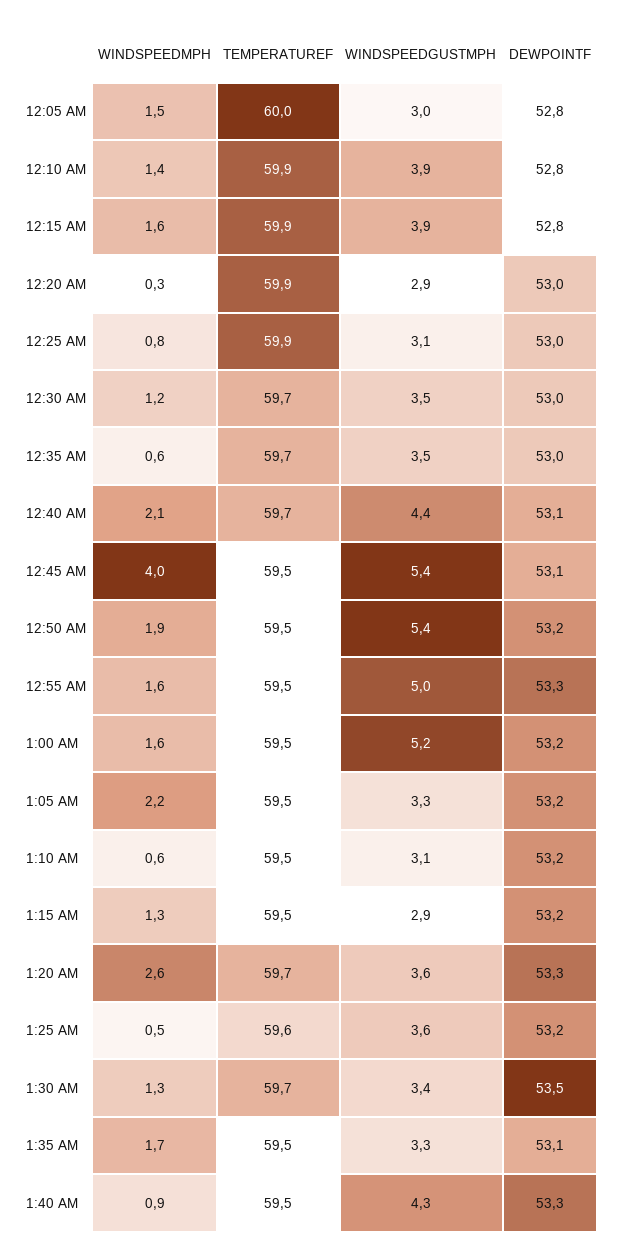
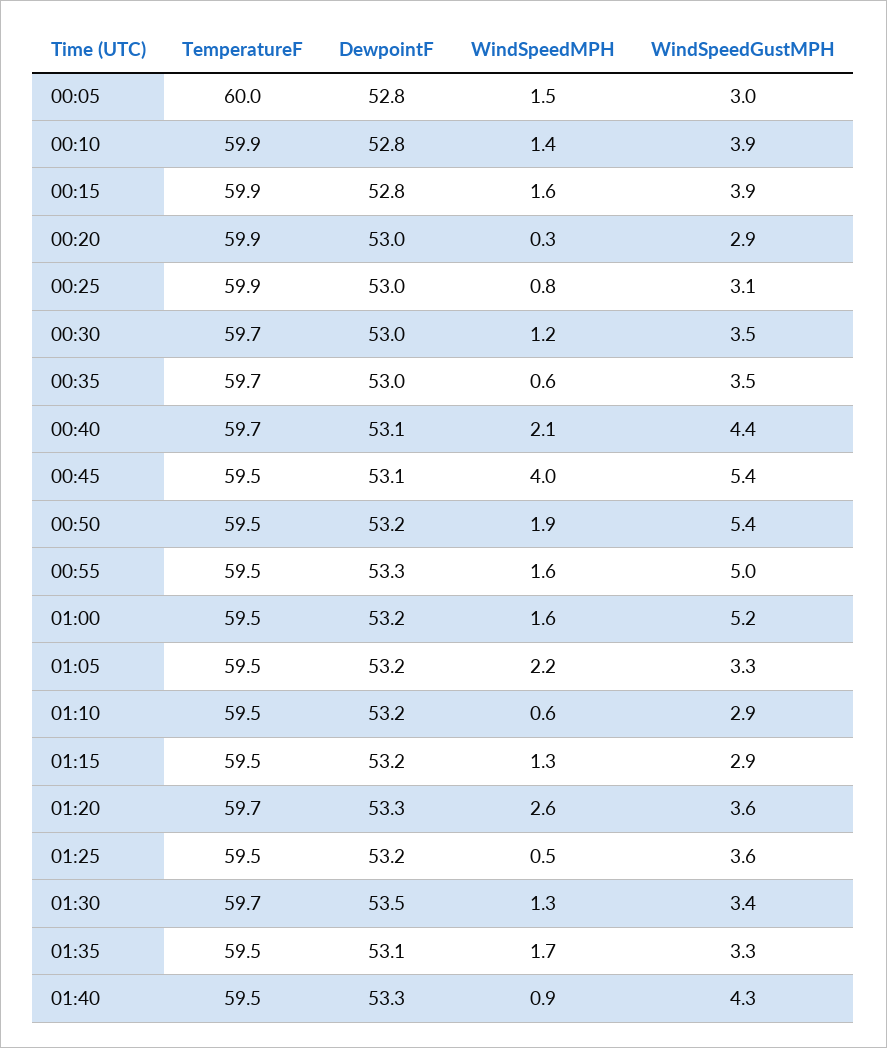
WINDSPEEDGUSTMPH, 1:10 AM: 3.1 -> 2.9
TEMPERATUREF, 1:25 AM: 59.6 -> 59.5

